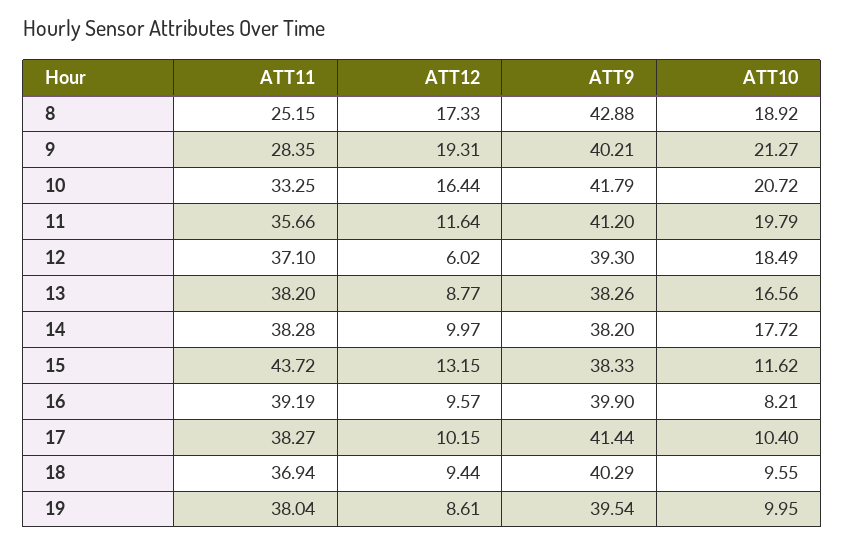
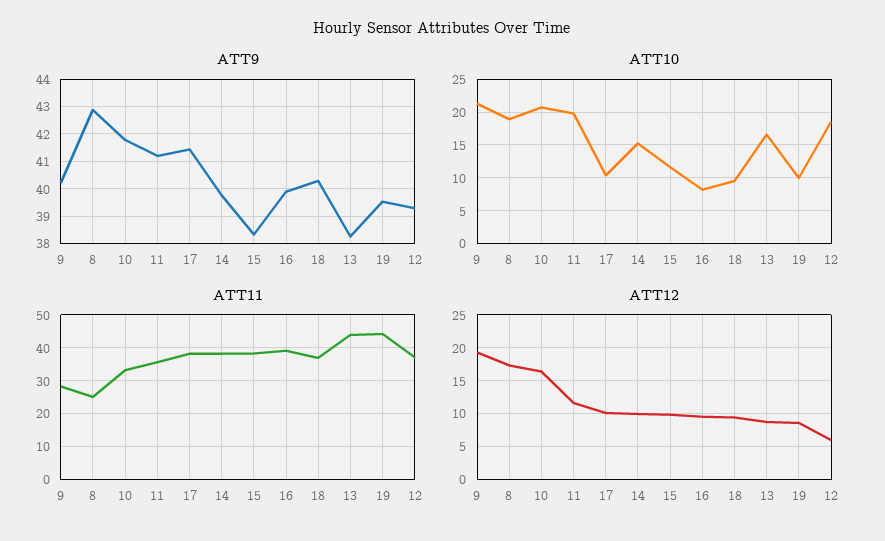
ATT11, 13: 38.2 -> 44
ATT9, 14: 38.2 -> 39.75
ATT10, 14: 17.72 -> 15
ATT11, 15: 43.72 -> 38
ATT12, 15: 13.15 -> 10
ATT11, 19: 38.04 -> 44

